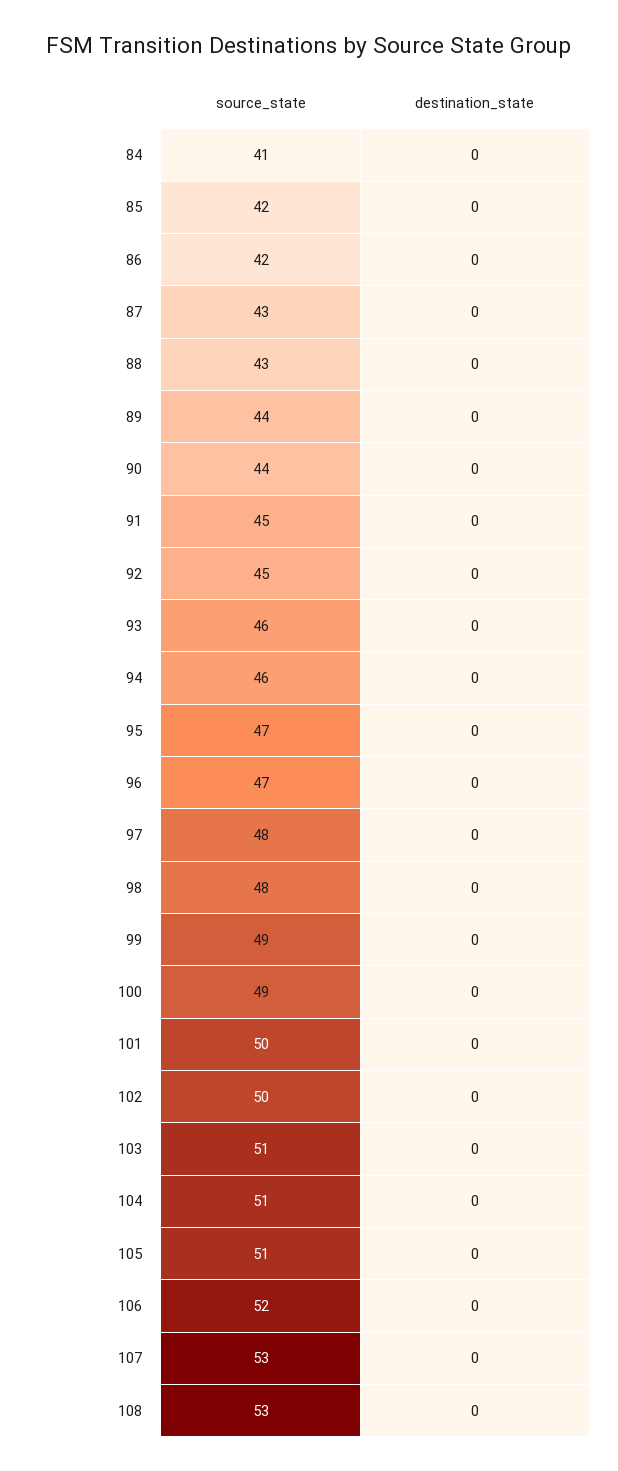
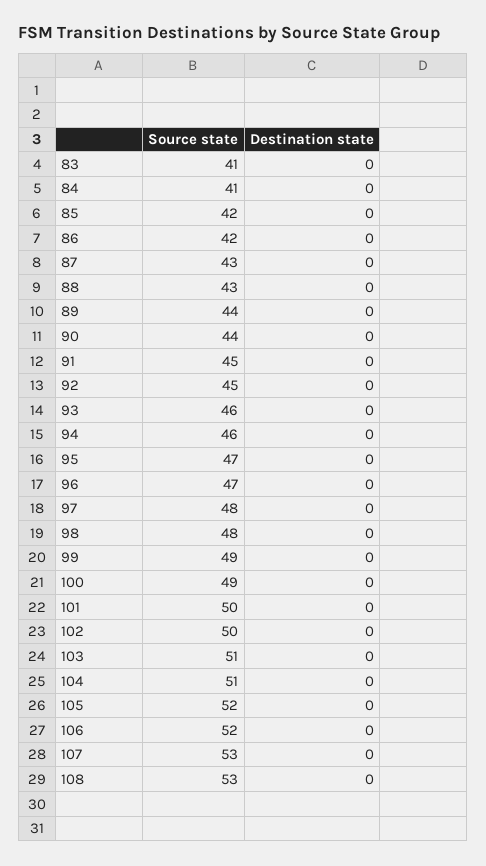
source_state, 105: 51 -> 52
source_state, 83: none -> 41
destination_state, 83: none -> 0

